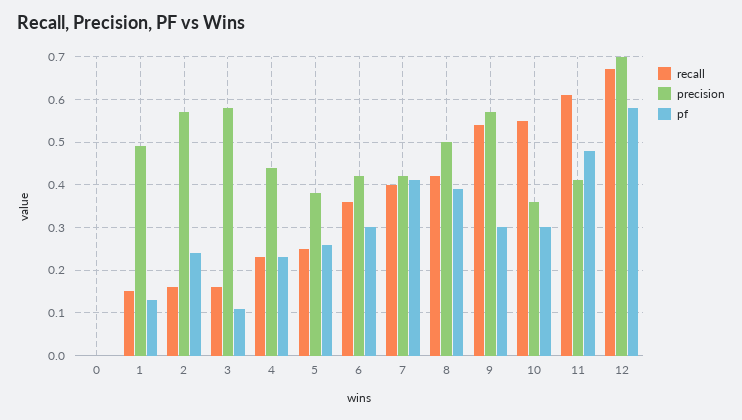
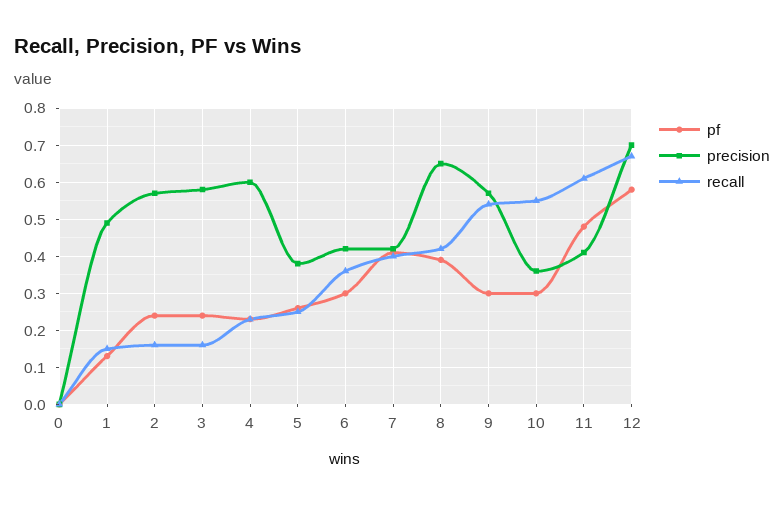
pf, 3: 0.1 -> 0.25
precision, 4: 0.45 -> 0.6
precision, 8: 0.5 -> 0.65

